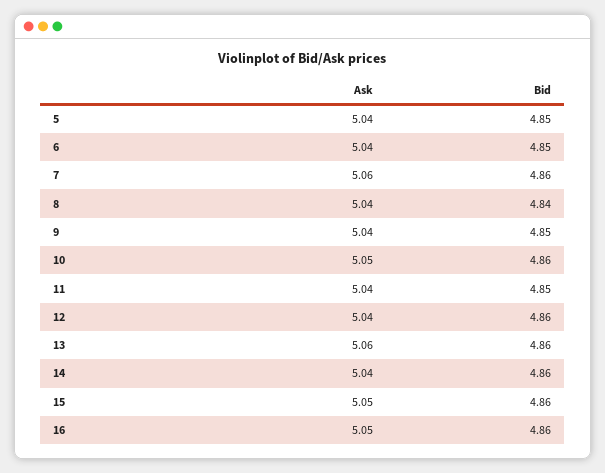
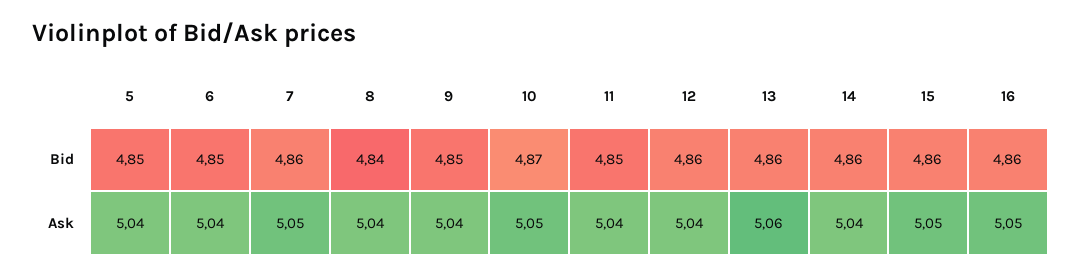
Ask, 7: 5.06 -> 5.05
Bid, 10: 4.86 -> 4.87

